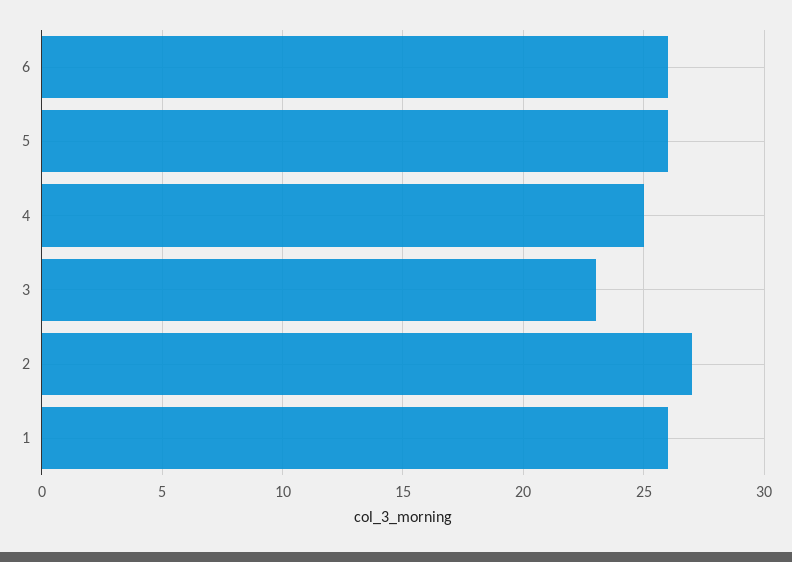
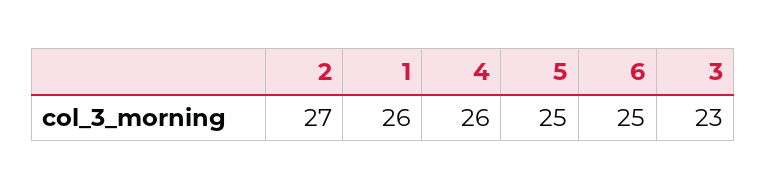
6: 26 -> 25
5: 26 -> 25
4: 25 -> 26

